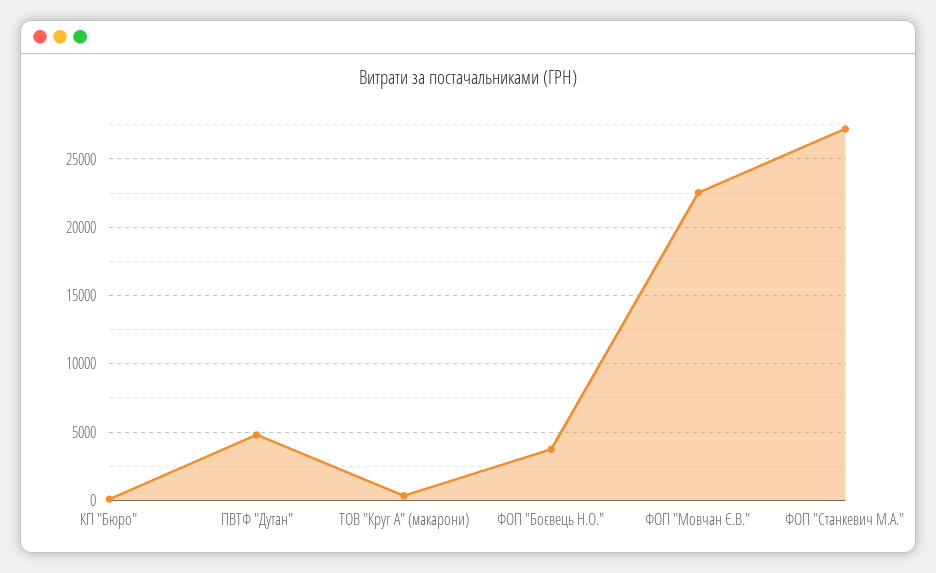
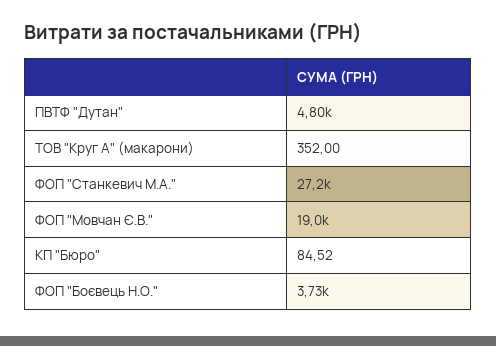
ФОП "Мовчан Є.В.": 22500 -> 19000

